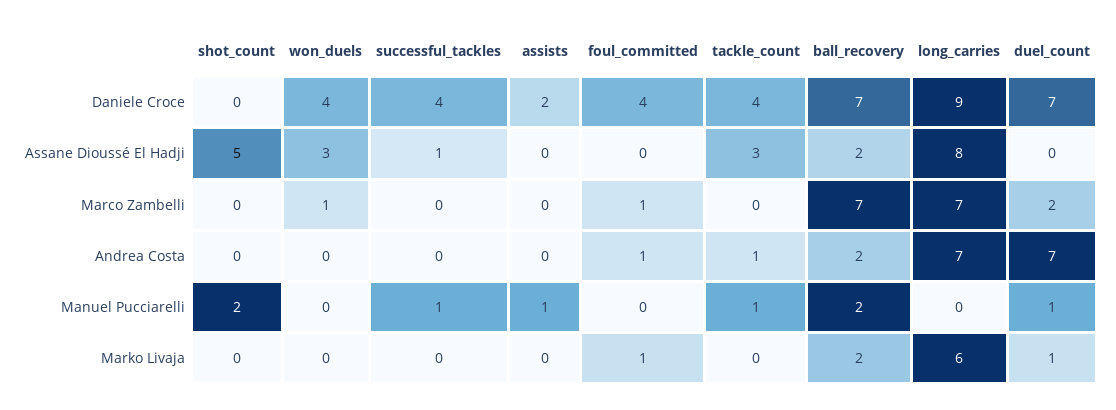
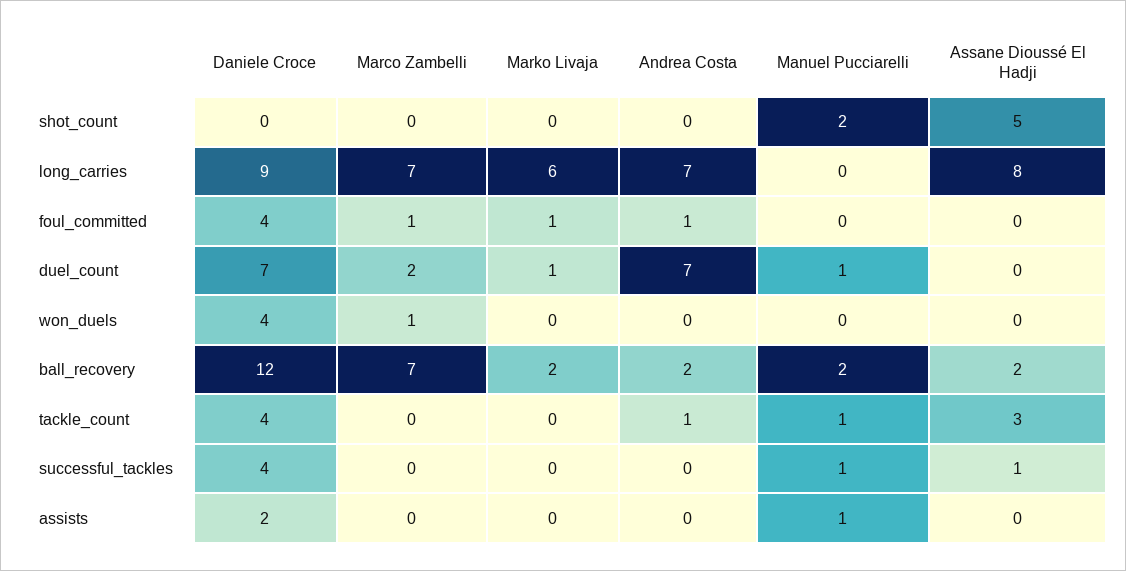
ball_recovery, Daniele Croce: 7 -> 12
won_duels, Assane Dioussé El Hadji: 3 -> 0

